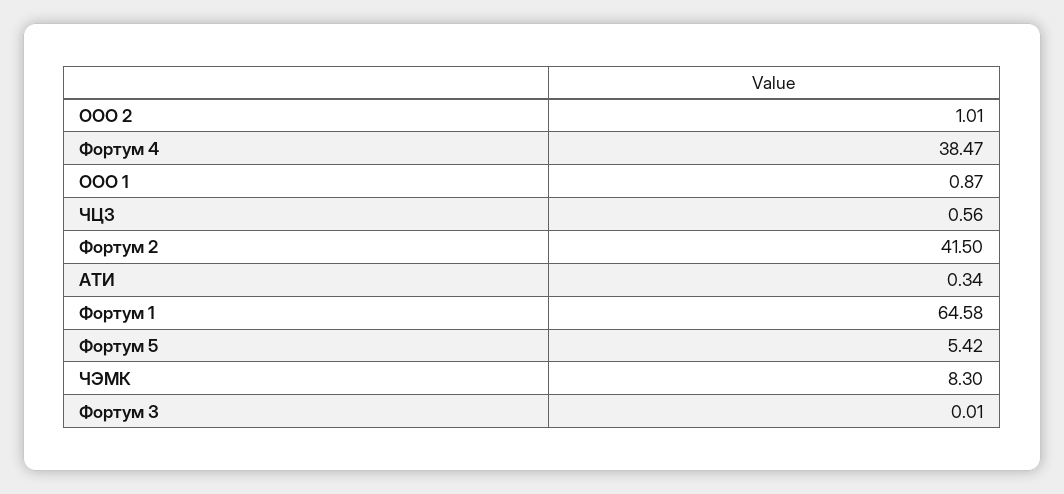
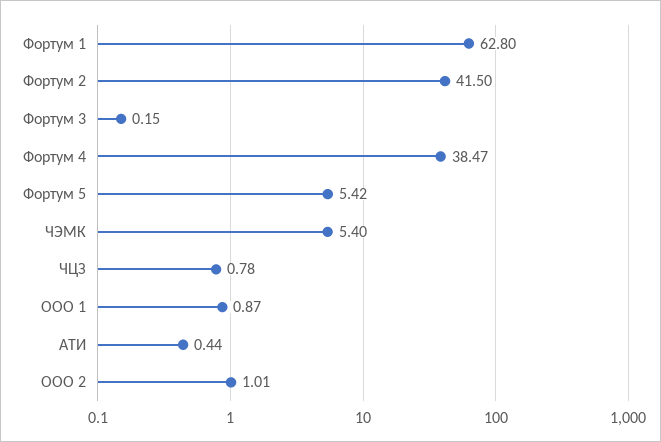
ЧЦЗ: 0.56 -> 0.78
АТИ: 0.34 -> 0.44
Фортум 1: 64.58 -> 62.8
ЧЭМК: 8.3 -> 5.4
Фортум 3: 0.01 -> 0.15

